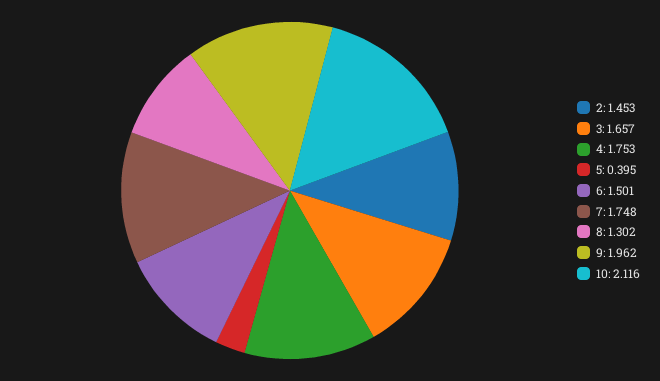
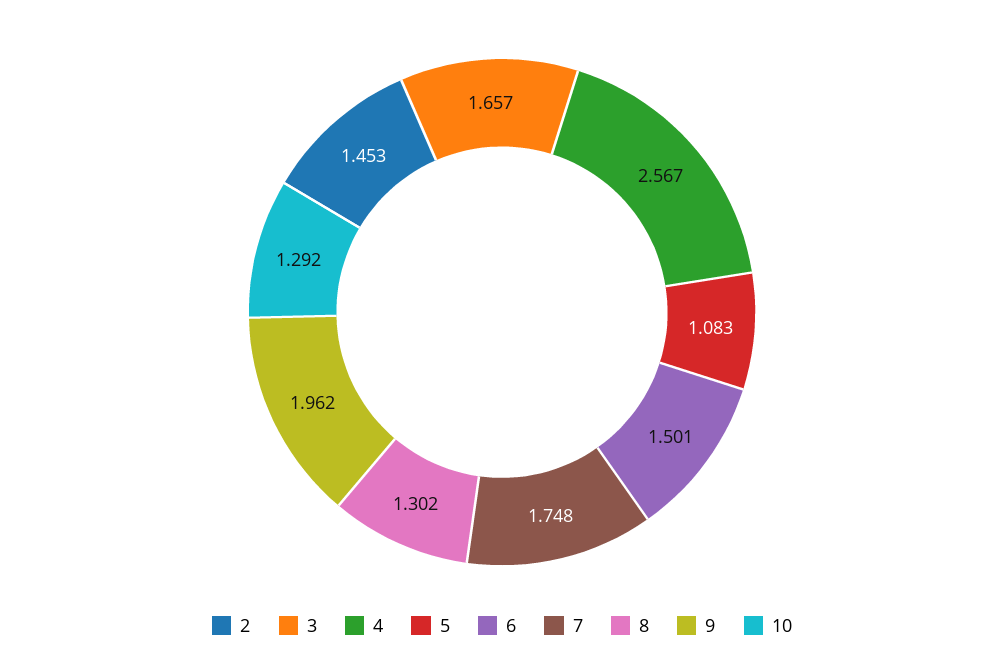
4: 1.753 -> 2.567
5: 0.395 -> 1.083
10: 2.116 -> 1.292

